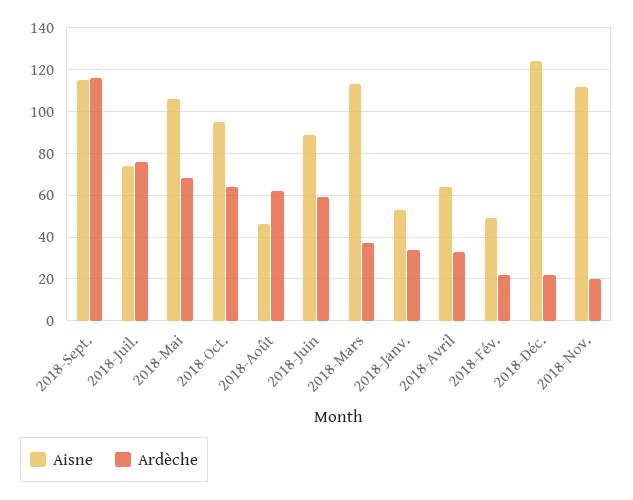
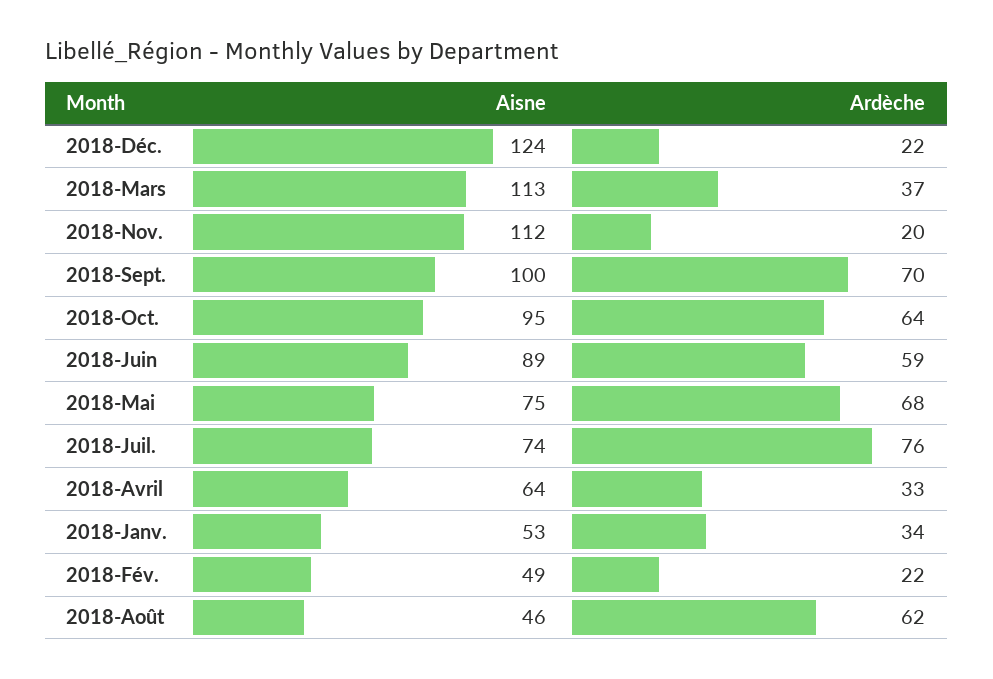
Aisne, 2018-Sept.: 115 -> 100
Ardèche, 2018-Sept.: 115 -> 70
Aisne, 2018-Mai: 105 -> 75

